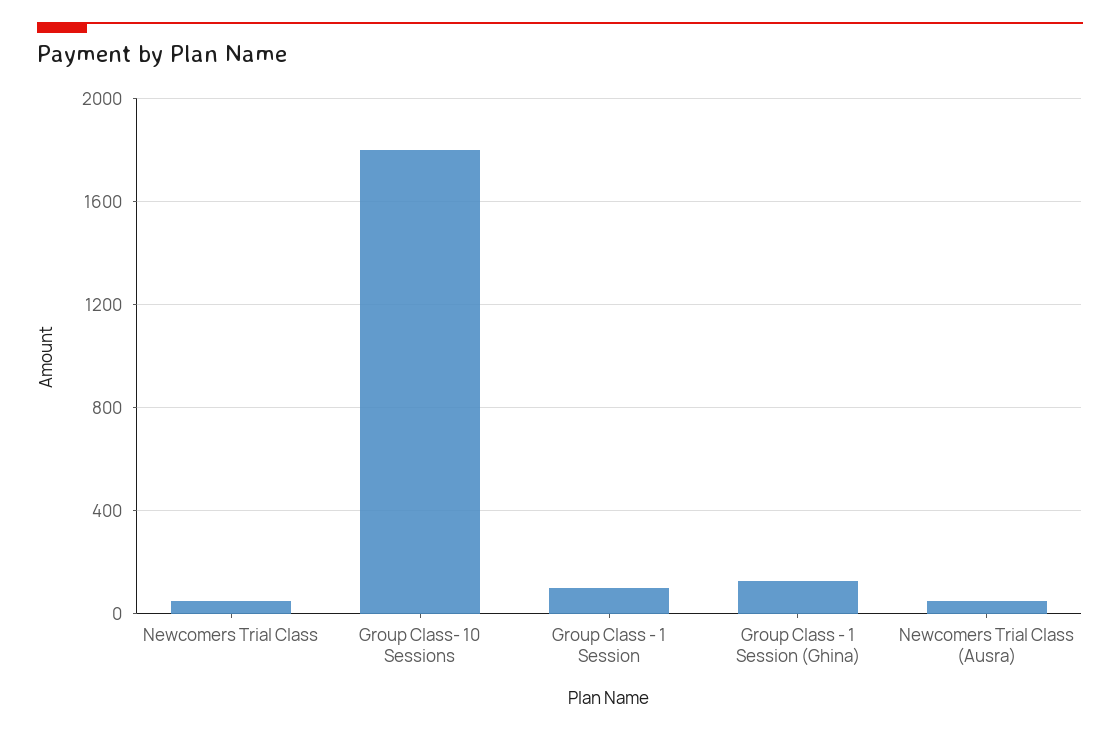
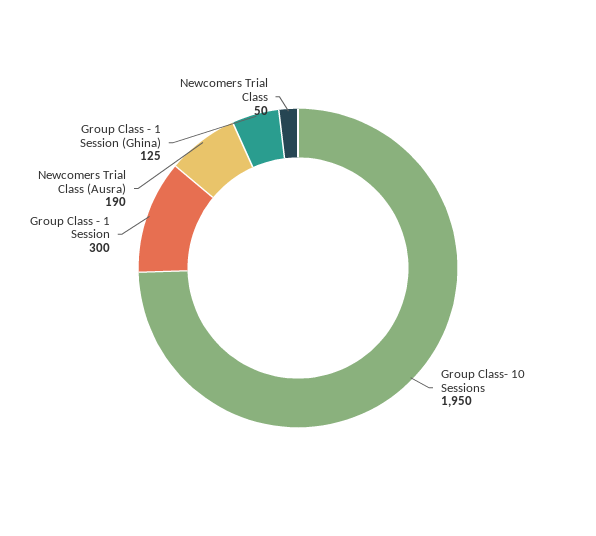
Group Class- 10 Sessions: 1800 -> 1950
Group Class - 1 Session: 100 -> 300
Newcomers Trial Class (Ausra): 50 -> 190

